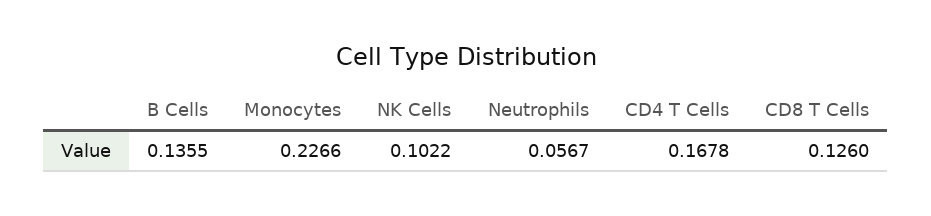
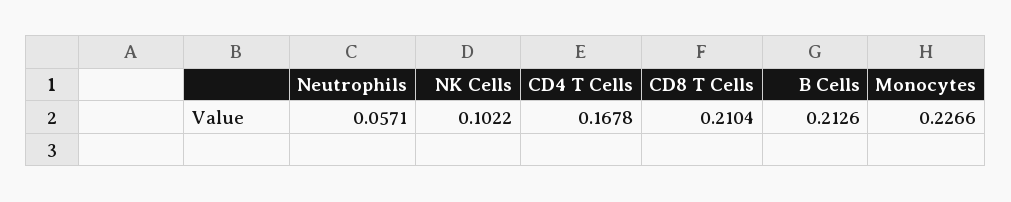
B Cells: 0.1355 -> 0.2126
Neutrophils: 0.0567 -> 0.0571
CD8 T Cells: 0.126 -> 0.2104

